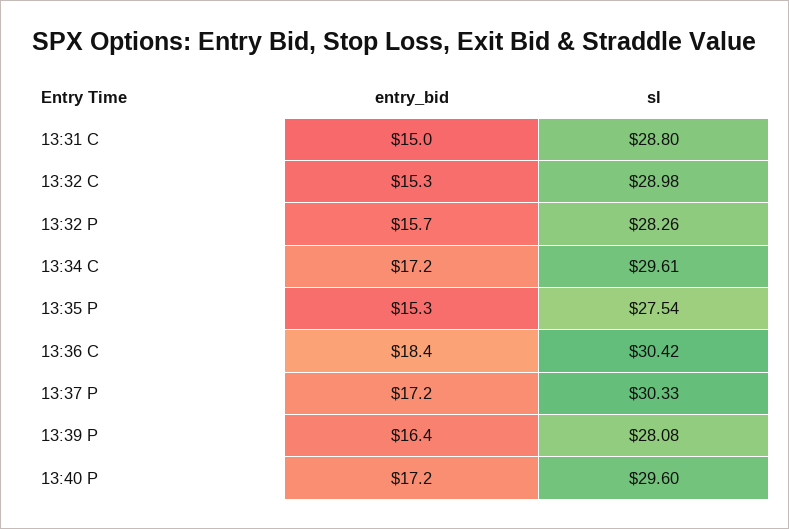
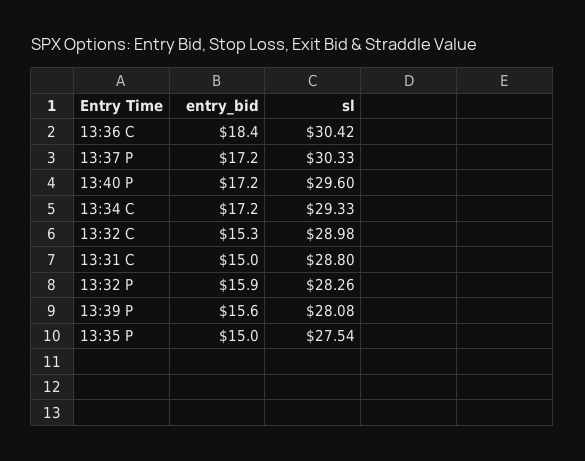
entry_bid, 13:32 P: 15.7 -> 15.9
sl, 13:34 C: 29.61 -> 29.33
entry_bid, 13:35 P: 15.3 -> 15
entry_bid, 13:39 P: 16.4 -> 15.6

